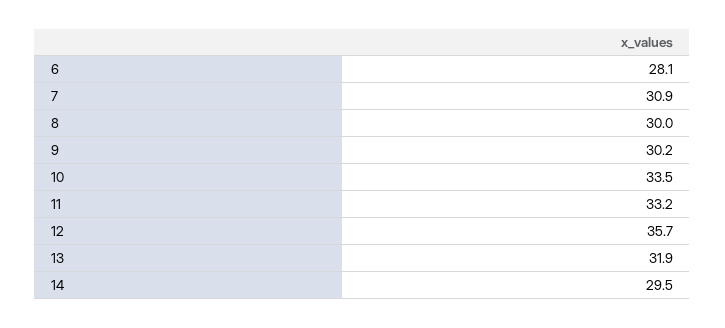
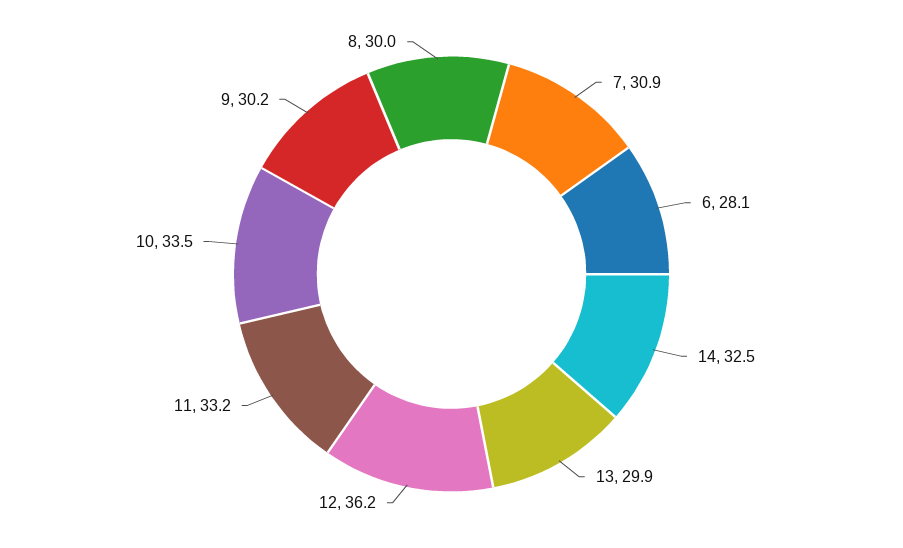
12: 35.7 -> 36.2
13: 31.9 -> 29.9
14: 29.5 -> 32.5

